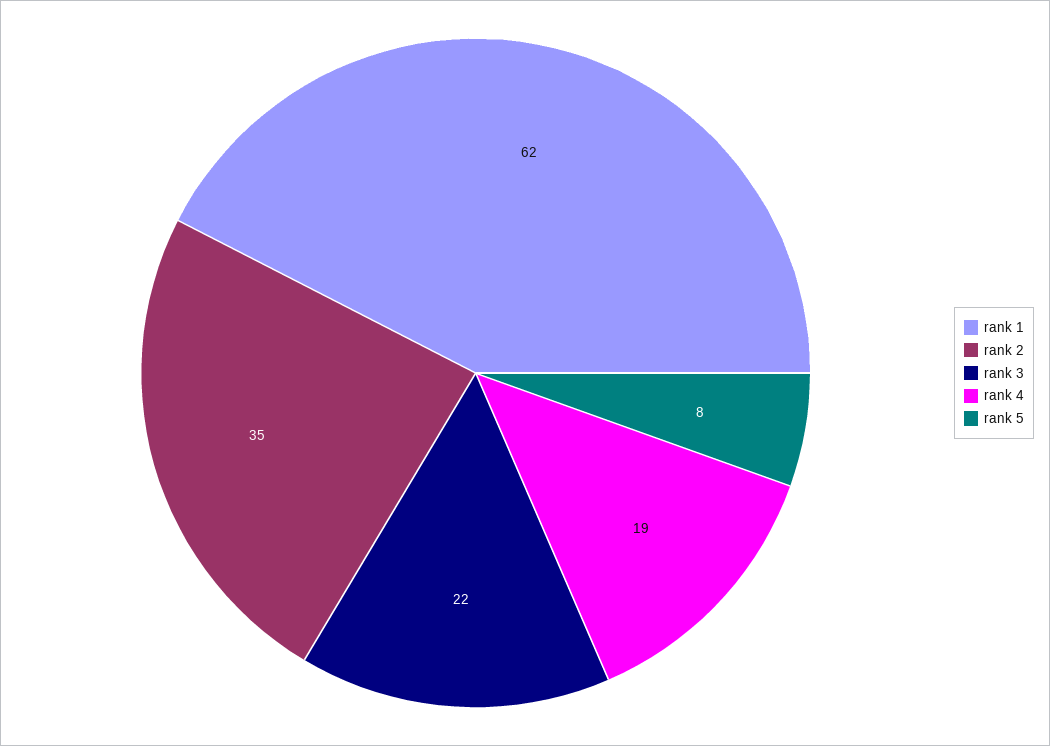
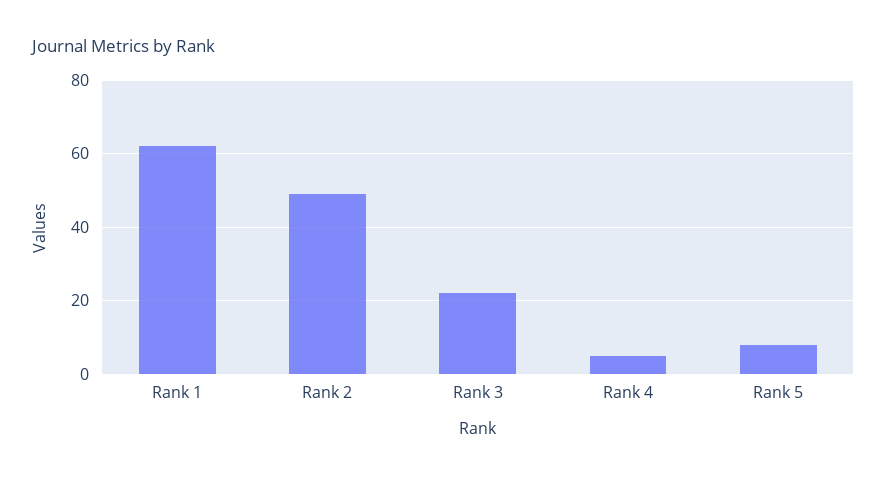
rank 2: 35 -> 50
rank 4: 19 -> 5

